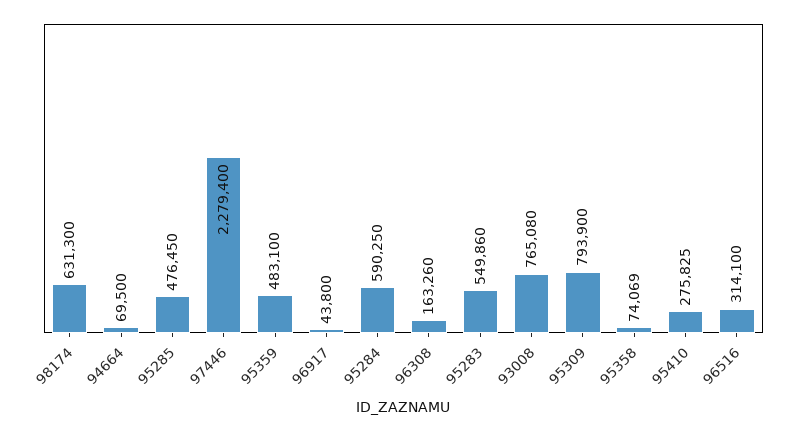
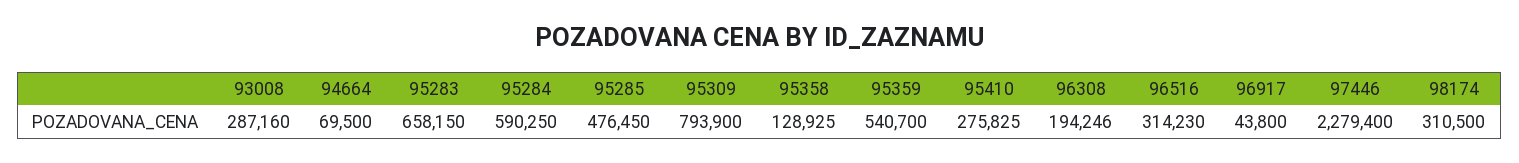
98174: 631300 -> 310500
95359: 483100 -> 540700
96308: 163260 -> 194246
95283: 549860 -> 658150
93008: 765080 -> 287160
95358: 74069 -> 128925
96516: 314100 -> 314230

